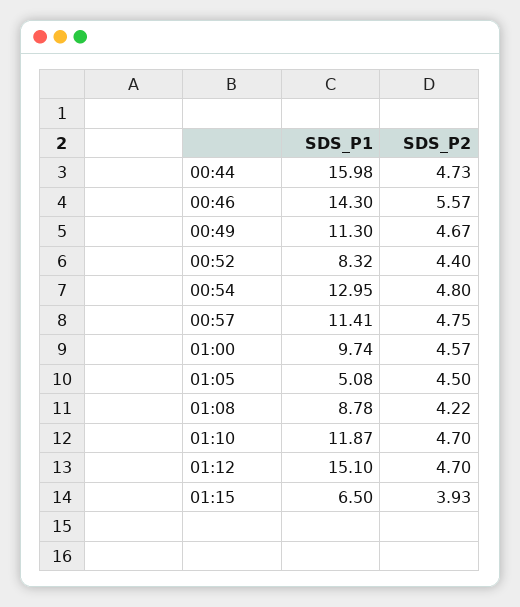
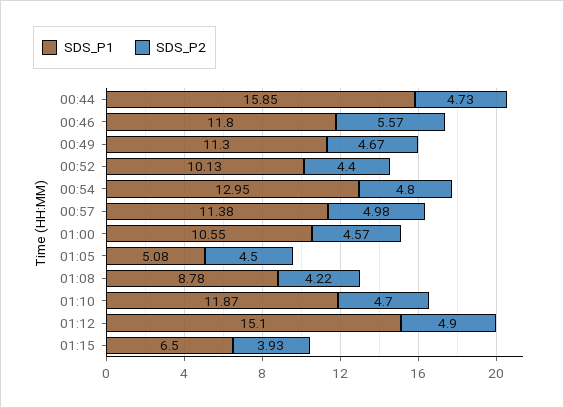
SDS_P1, 00:44: 15.98 -> 15.85
SDS_P1, 00:46: 14.3 -> 11.8
SDS_P1, 00:52: 8.32 -> 10.13
SDS_P1, 00:57: 11.41 -> 11.38
SDS_P2, 00:57: 4.75 -> 4.98
SDS_P1, 01:00: 9.74 -> 10.55
SDS_P2, 01:12: 4.7 -> 4.9

